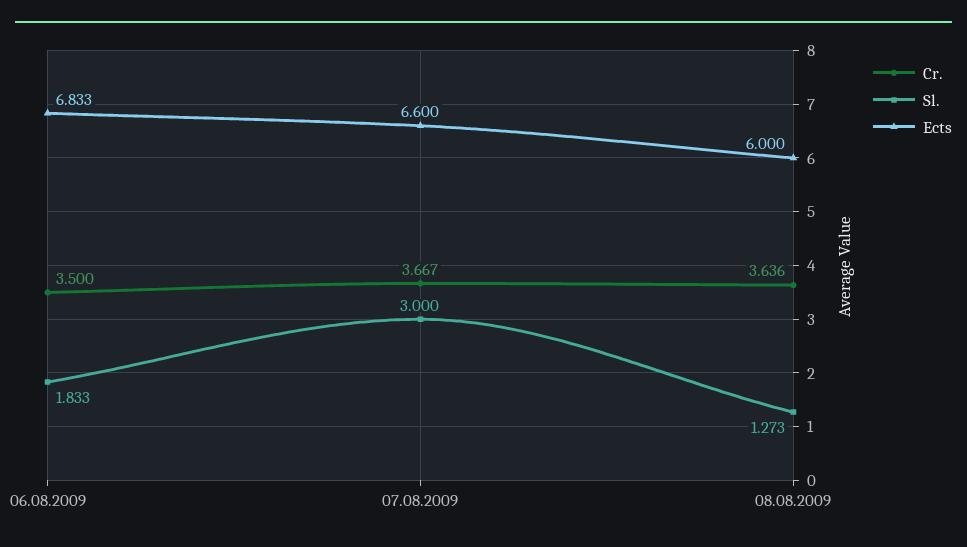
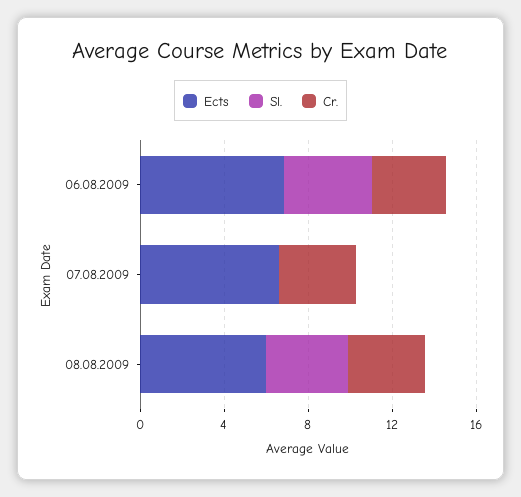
Sl., 06.08.2009: 1.833 -> 4
Sl., 07.08.2009: 3 -> 0
Sl., 08.08.2009: 1.273 -> 4

